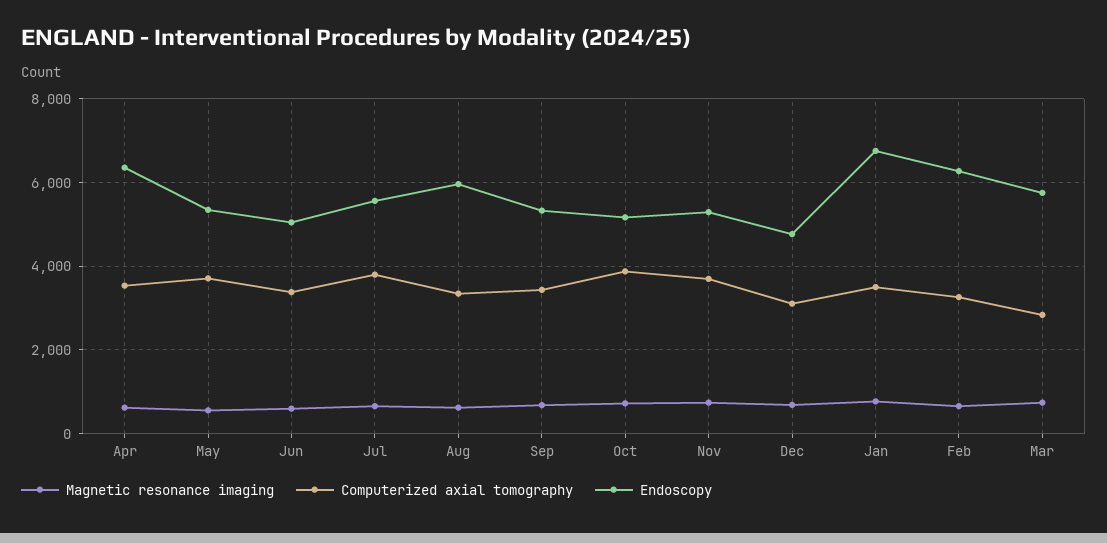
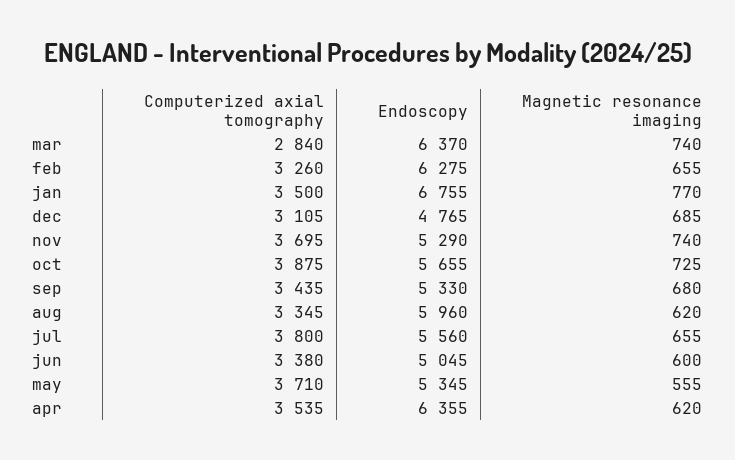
Endoscopy, Oct: 5200 -> 5655
Endoscopy, Mar: 5800 -> 6370

